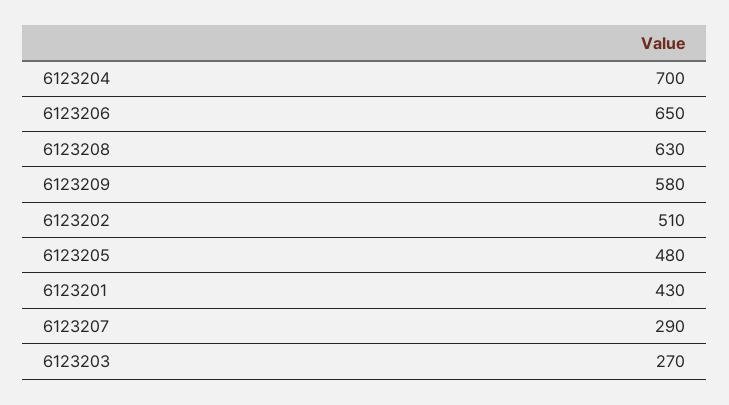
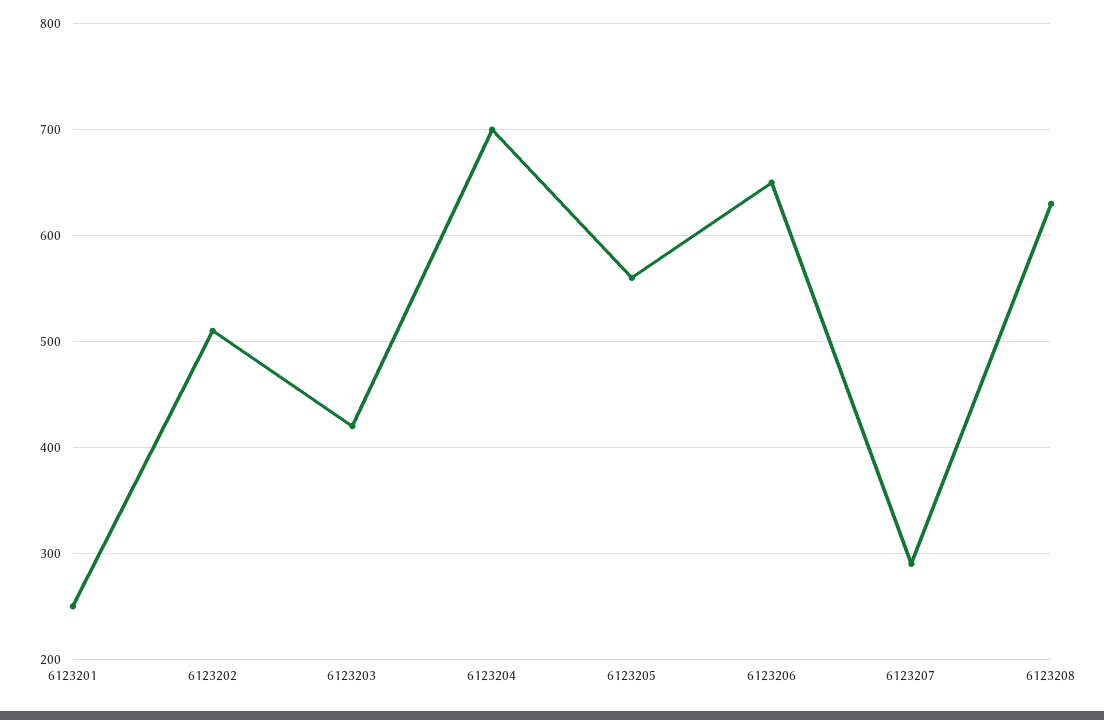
6123209: 580 -> none
6123205: 480 -> 560
6123201: 430 -> 250
6123203: 270 -> 420

